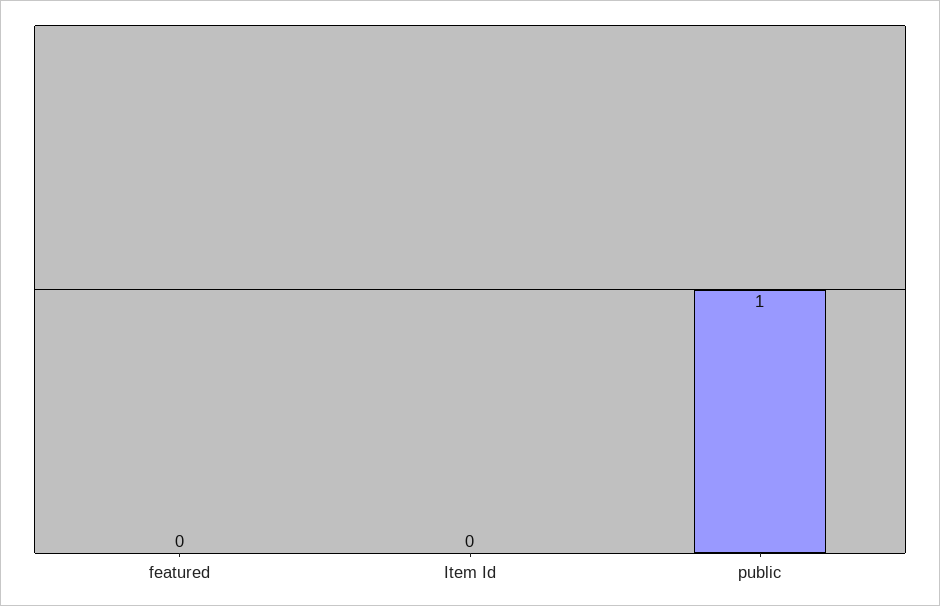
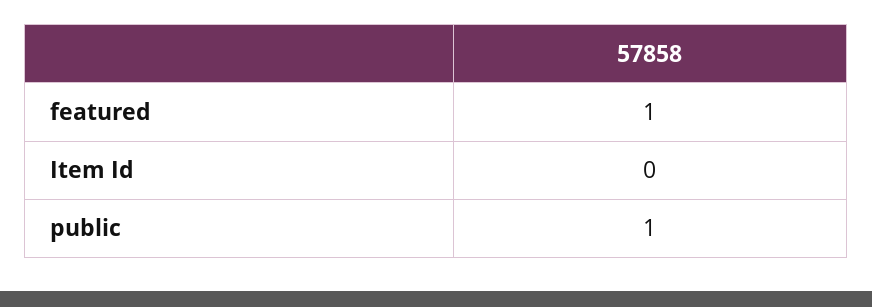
featured: 0 -> 1

